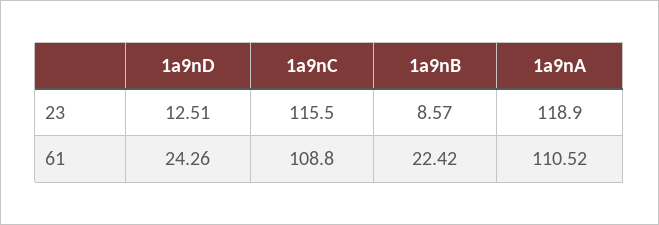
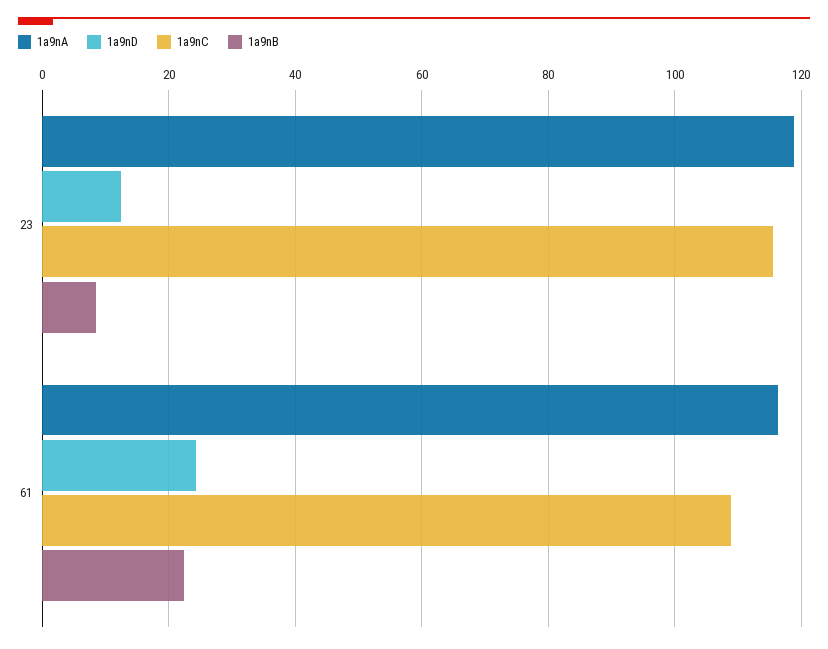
1a9nA, 61: 110.52 -> 116

